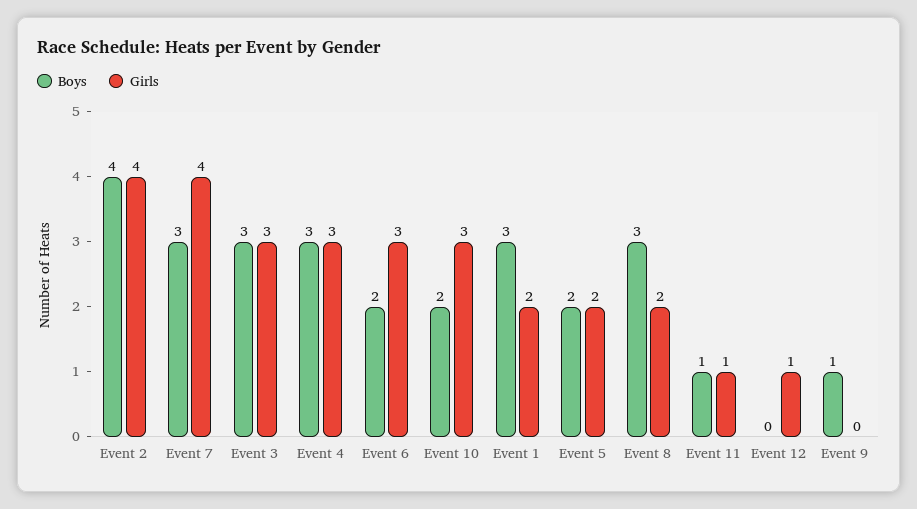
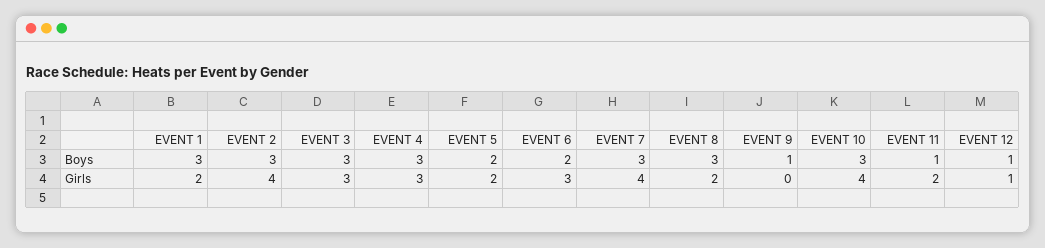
Boys, Event 2: 4 -> 3
Boys, Event 10: 2 -> 3
Girls, Event 10: 3 -> 4
Girls, Event 11: 1 -> 2
Boys, Event 12: 0 -> 1

